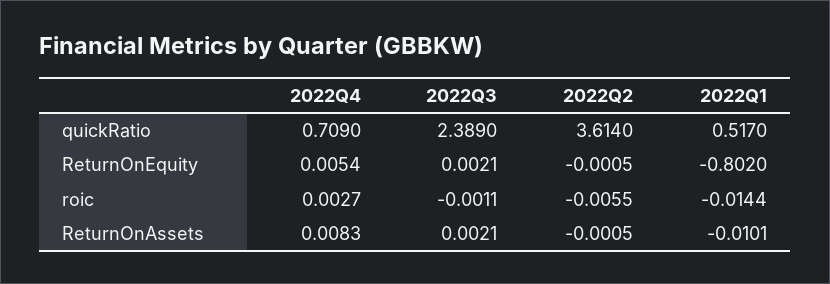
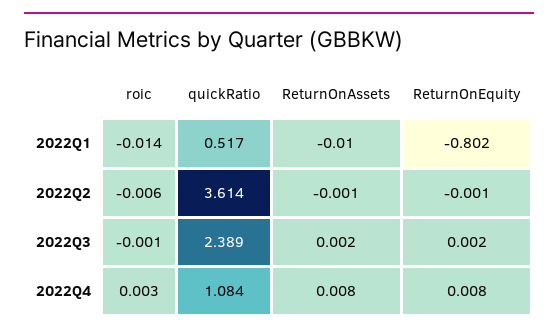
2022Q4, quickRatio: 0.709 -> 1.084
2022Q4, ReturnOnEquity: 0.0054 -> 0.008

